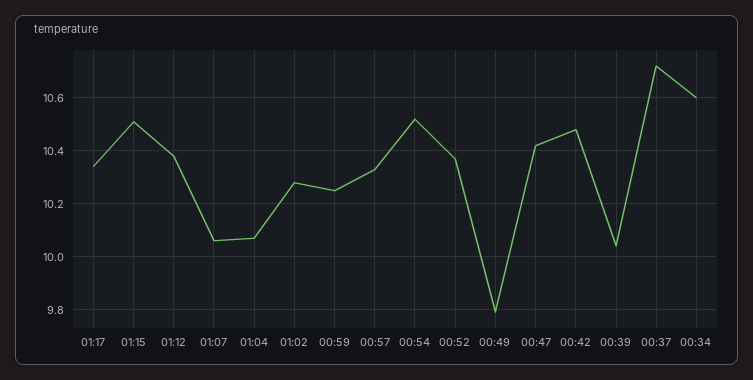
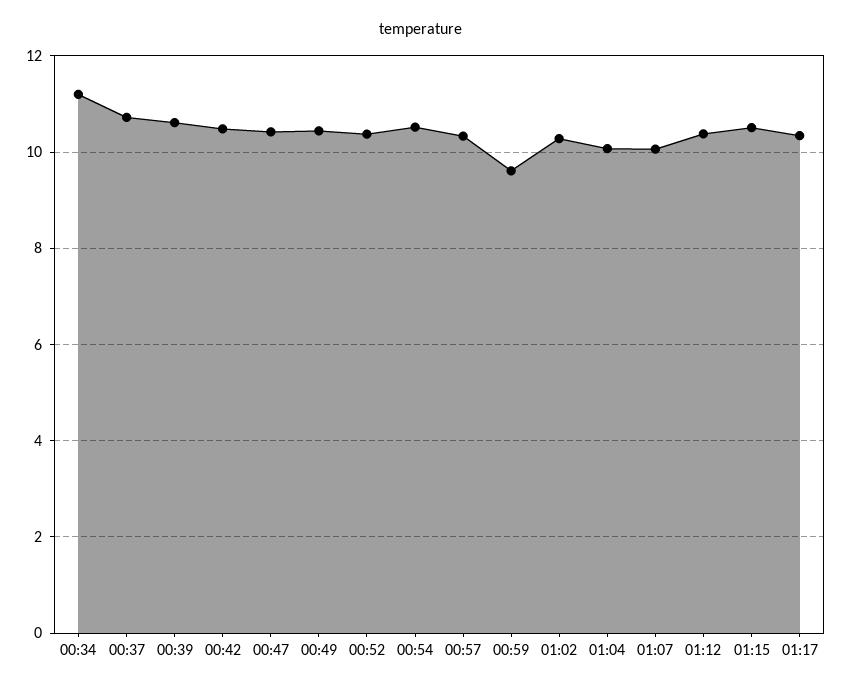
00:59: 10.25 -> 9.6
00:49: 9.8 -> 10.4
00:39: 10.05 -> 10.6
00:34: 10.6 -> 11.2

